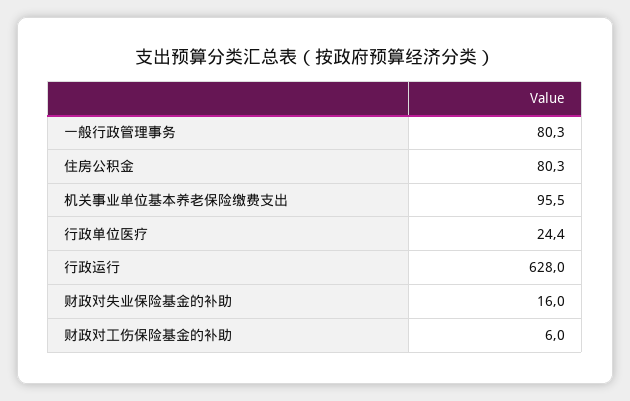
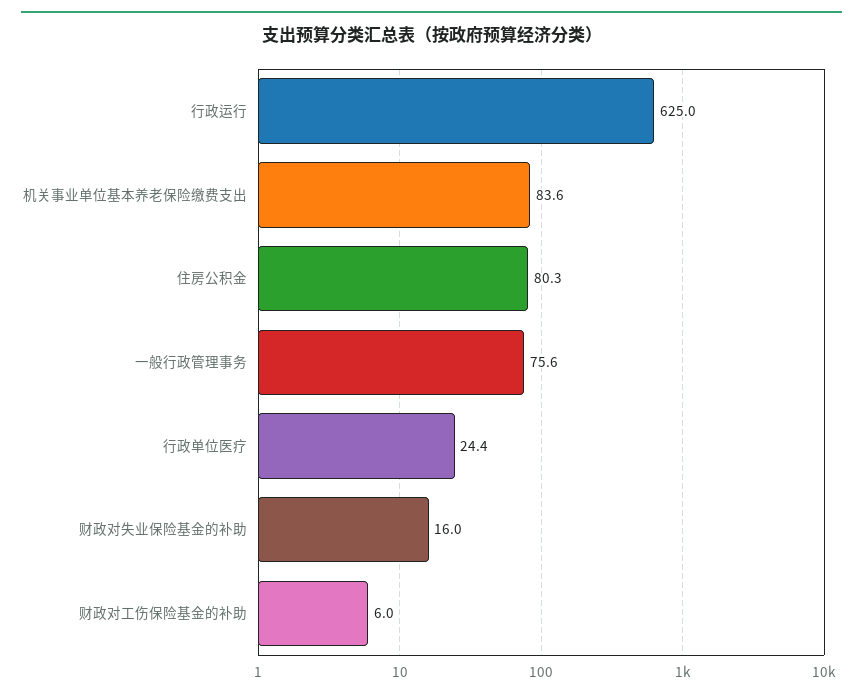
一般行政管理事务: 80.3 -> 75.6
机关事业单位基本养老保险缴费支出: 95.5 -> 83.6
行政运行: 628 -> 625

